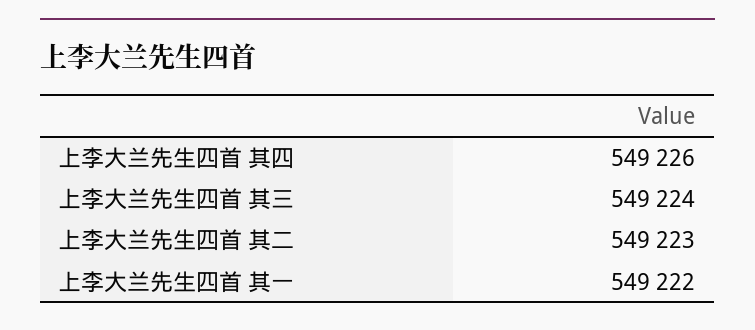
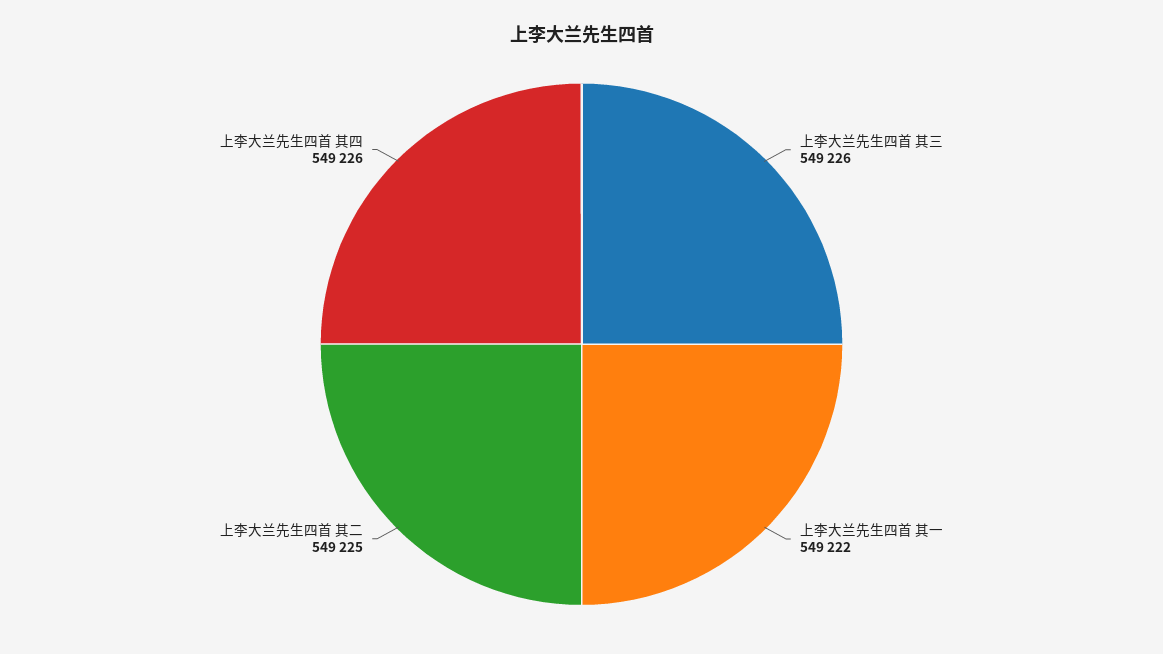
上李大兰先生四首 其三: 549224 -> 549226
上李大兰先生四首 其二: 549223 -> 549225

